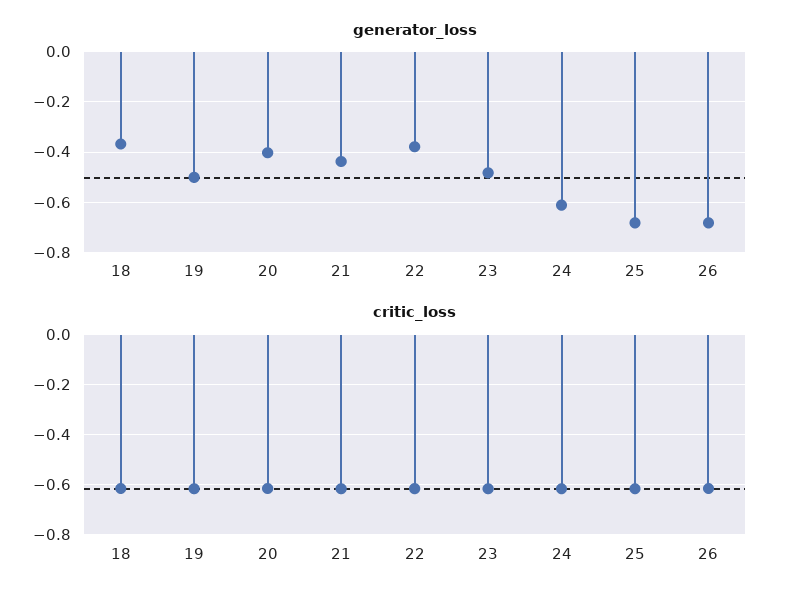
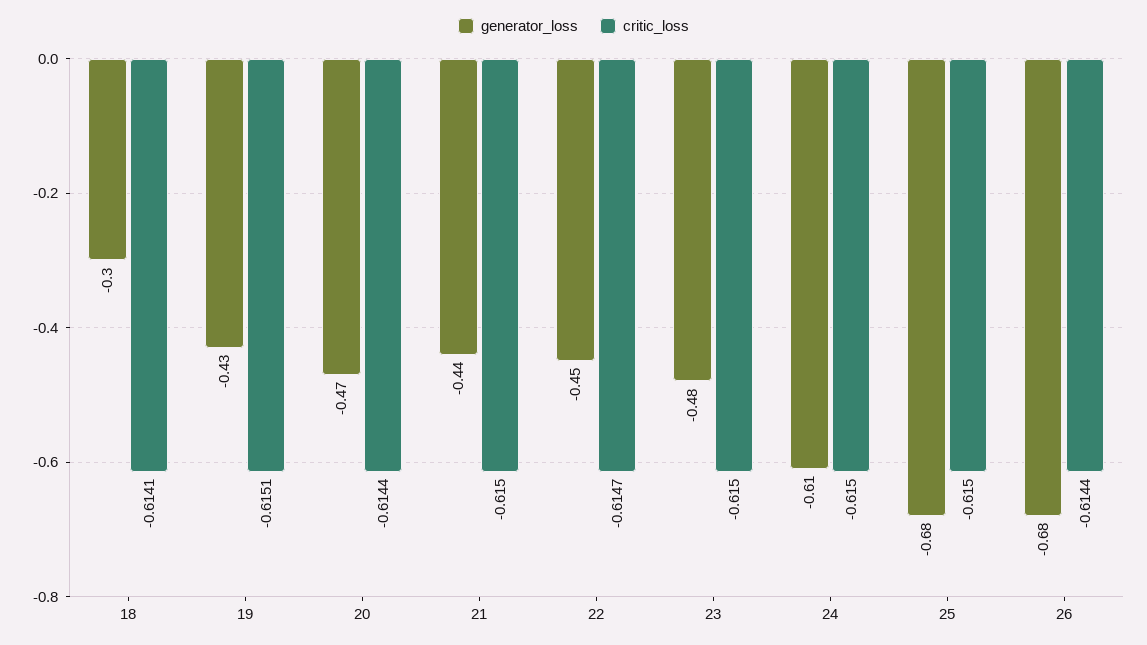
generator_loss, 18: -0.375 -> -0.3
generator_loss, 19: -0.5 -> -0.43
generator_loss, 20: -0.4 -> -0.47
generator_loss, 22: -0.375 -> -0.45

